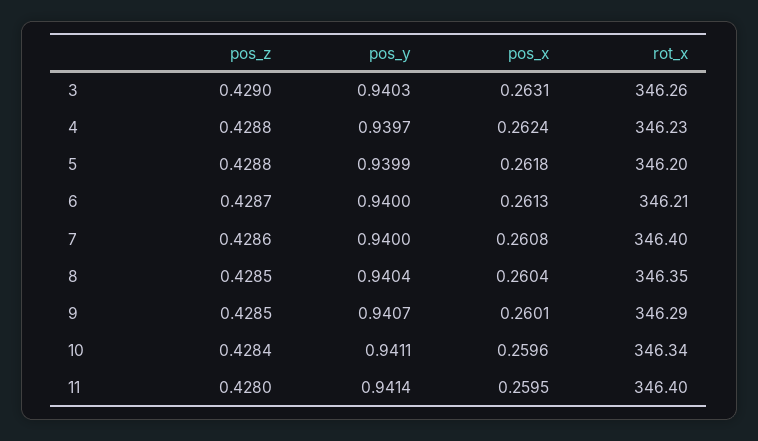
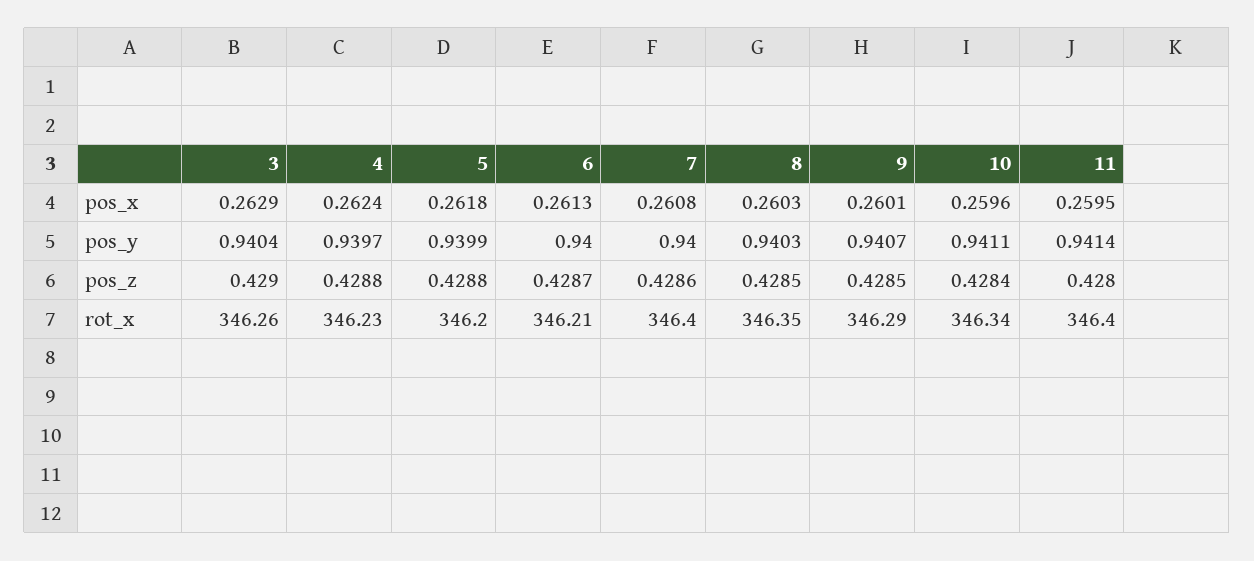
pos_y, 3: 0.9403 -> 0.9404
pos_x, 3: 0.2631 -> 0.2629
pos_y, 8: 0.9404 -> 0.9403
pos_x, 8: 0.2604 -> 0.2603

